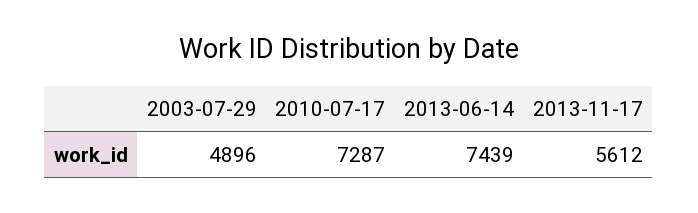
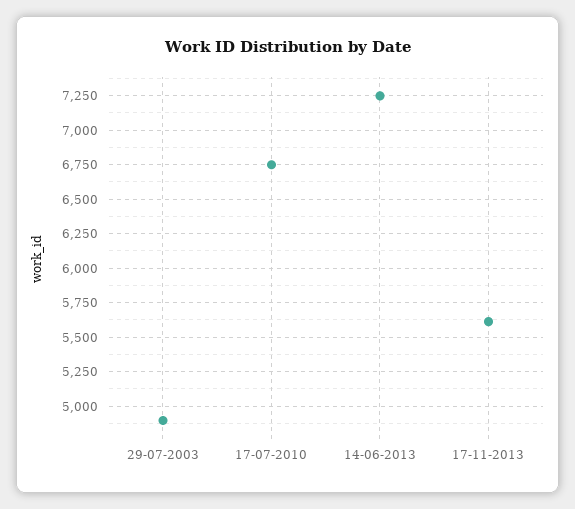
2010-07-17: 7287 -> 6750
2013-06-14: 7439 -> 7250

